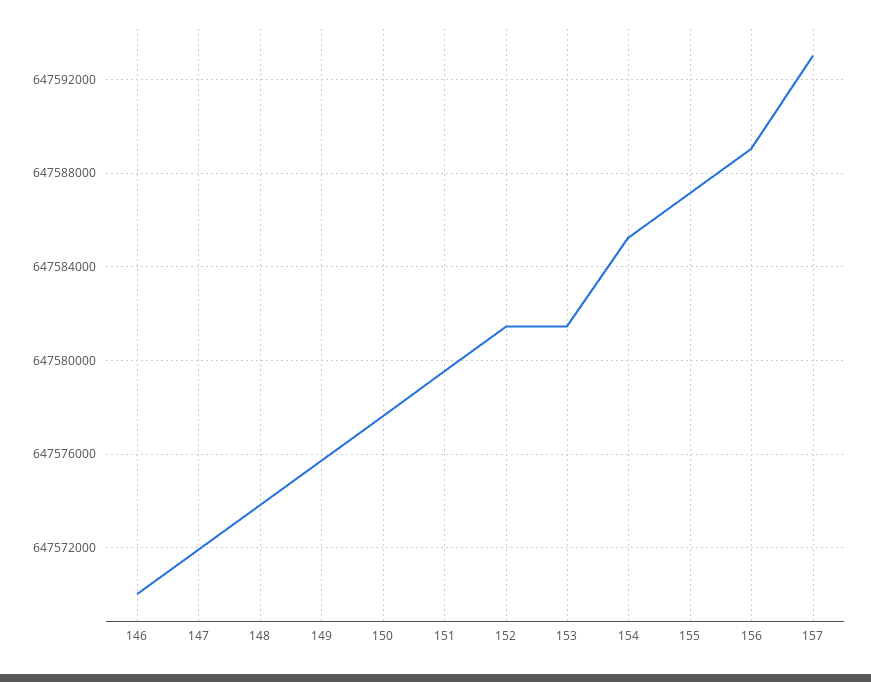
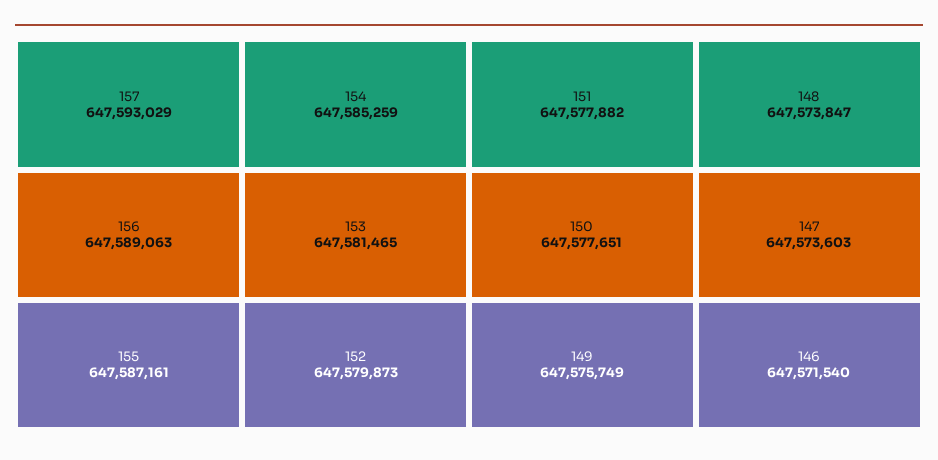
146: 647570000 -> 647571540
147: 647572000 -> 647573603
151: 647579500 -> 647577882
152: 647581500 -> 647579873

